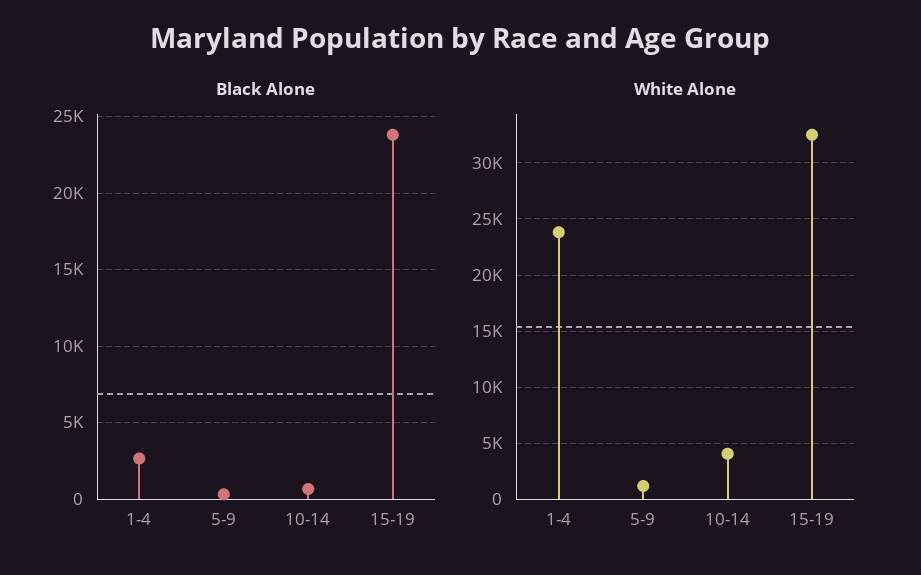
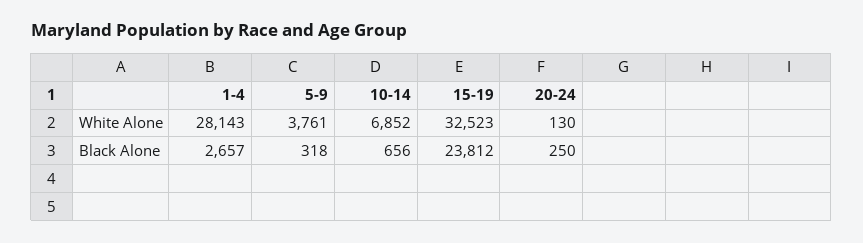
White Alone, 1-4: 24000 -> 28143
White Alone, 5-9: 1000 -> 3761
White Alone, 10-14: 4000 -> 6852
White Alone, 20-24: none -> 130
Black Alone, 20-24: none -> 250

